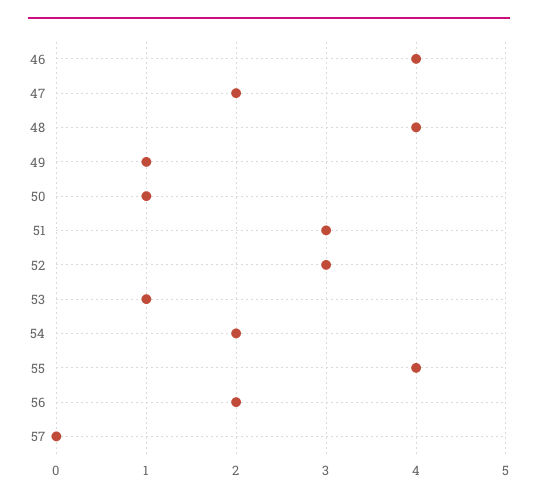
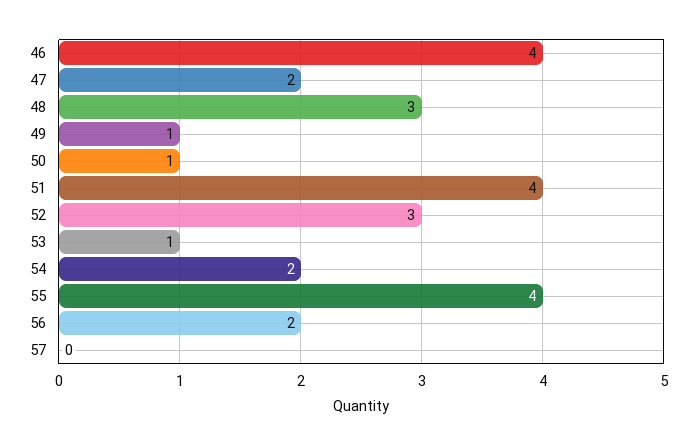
48: 4 -> 3
51: 3 -> 4

